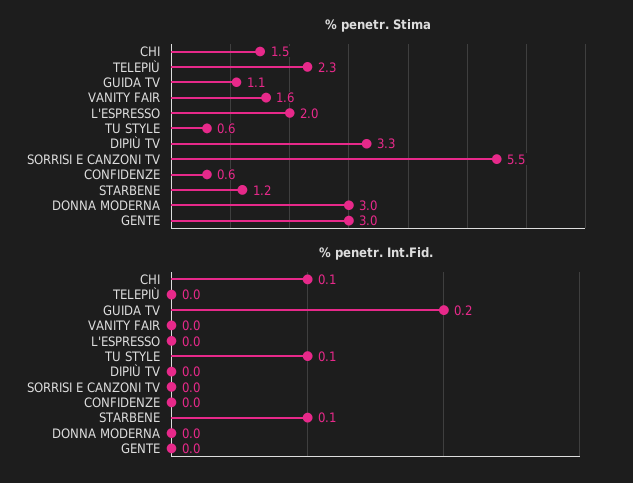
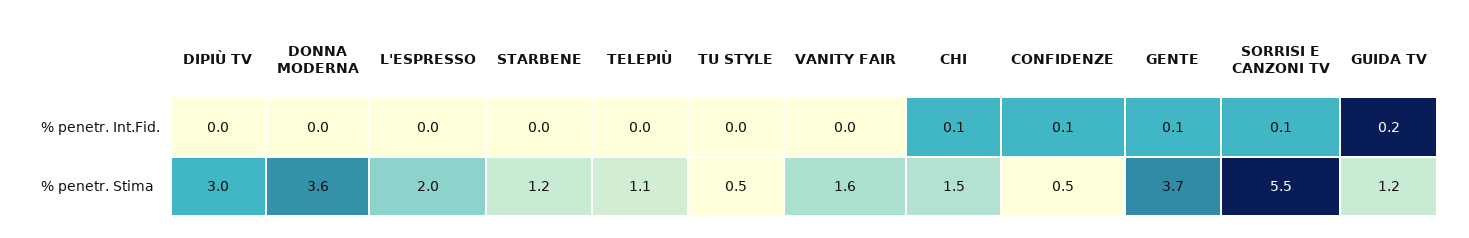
% penetr. Stima, TELEPIÙ: 2.3 -> 1.1
% penetr. Stima, GUIDA TV: 1.1 -> 1.2
% penetr. Stima, TU STYLE: 0.6 -> 0.5
% penetr. Stima, DIPIÙ TV: 3.3 -> 3
% penetr. Stima, CONFIDENZE: 0.6 -> 0.5
% penetr. Stima, DONNA MODERNA: 3 -> 3.6
% penetr. Stima, GENTE: 3 -> 3.7
% penetr. Int.Fid., TU STYLE: 0.1 -> 0
% penetr. Int.Fid., SORRISI E CANZONI TV: 0 -> 0.1
% penetr. Int.Fid., CONFIDENZE: 0 -> 0.1
% penetr. Int.Fid., STARBENE: 0.1 -> 0
% penetr. Int.Fid., GENTE: 0 -> 0.1

